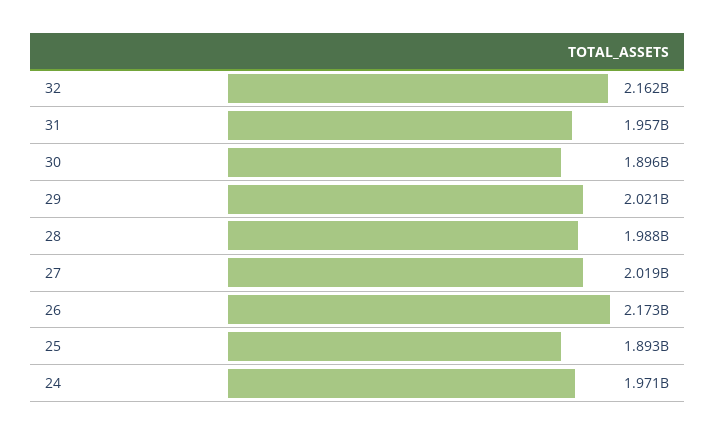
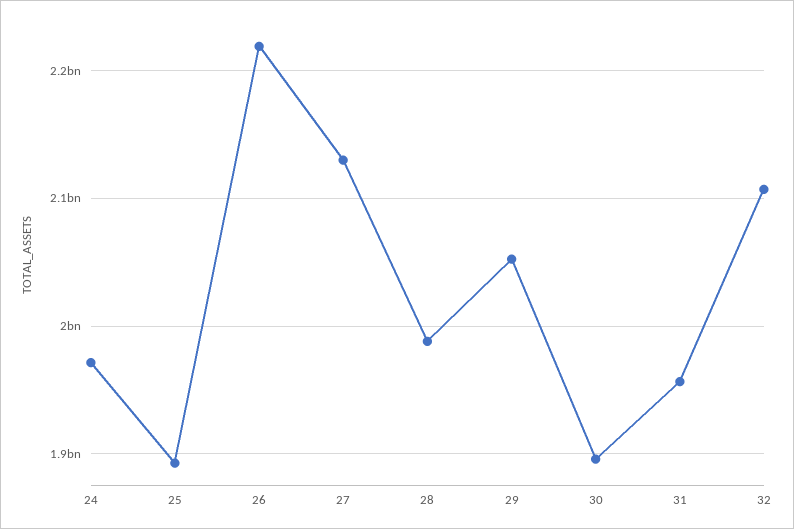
32: 2162000000 -> 2110000000
29: 2021000000 -> 2050000000
27: 2019000000 -> 2130000000
26: 2173000000 -> 2220000000

